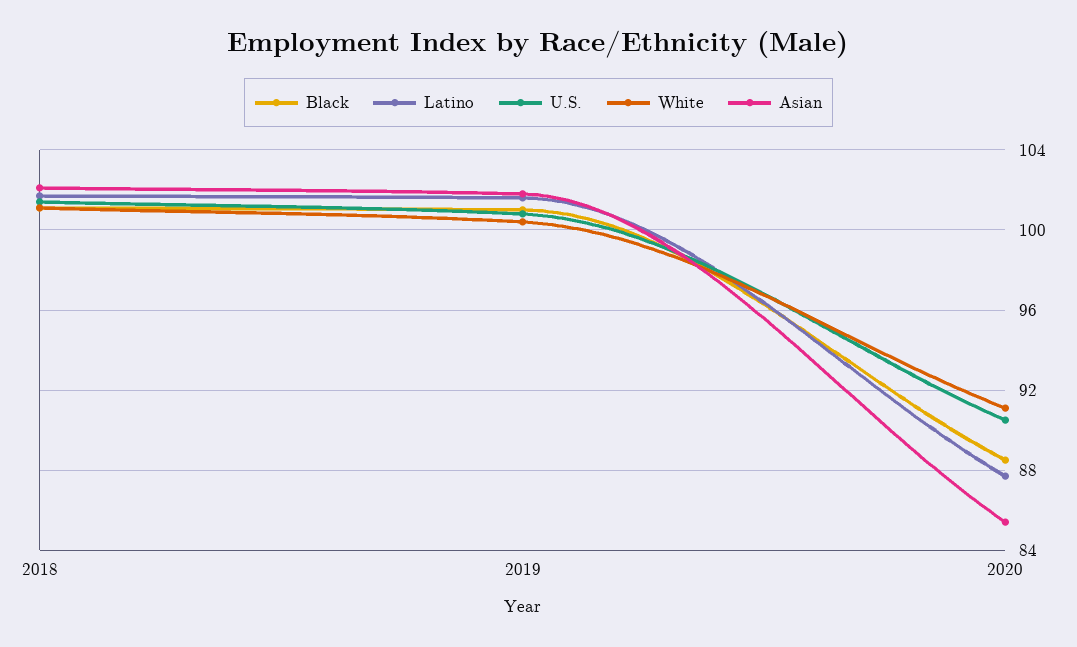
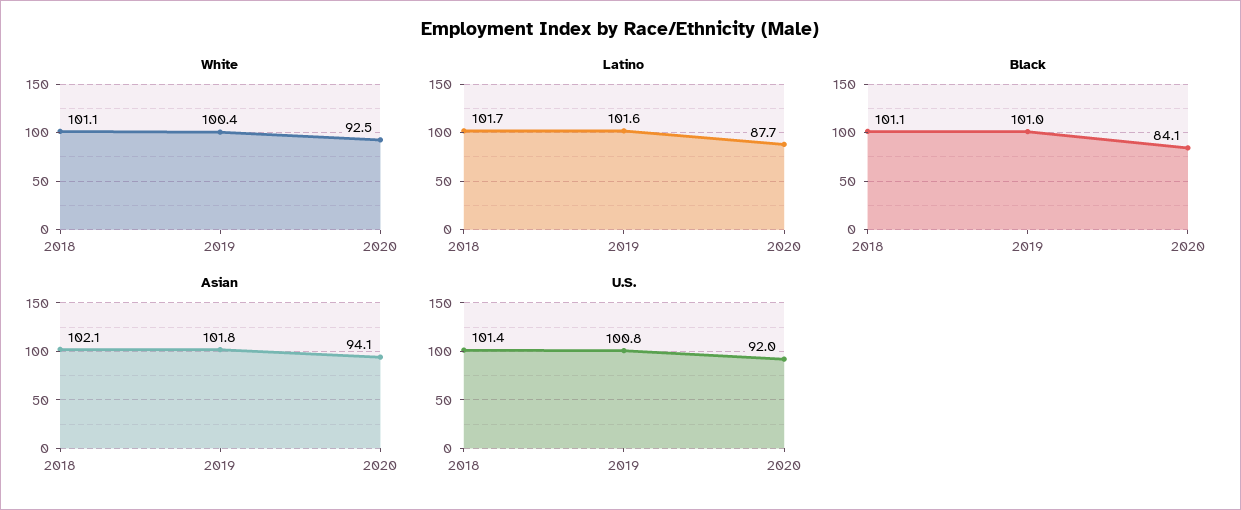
Black, 2020: 88.5 -> 84.1
U.S., 2020: 90.5 -> 92
White, 2020: 91 -> 92.5
Asian, 2020: 85.5 -> 94.1

